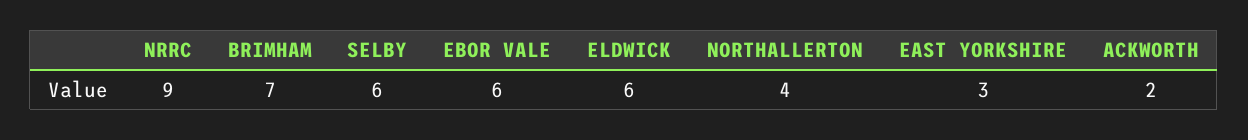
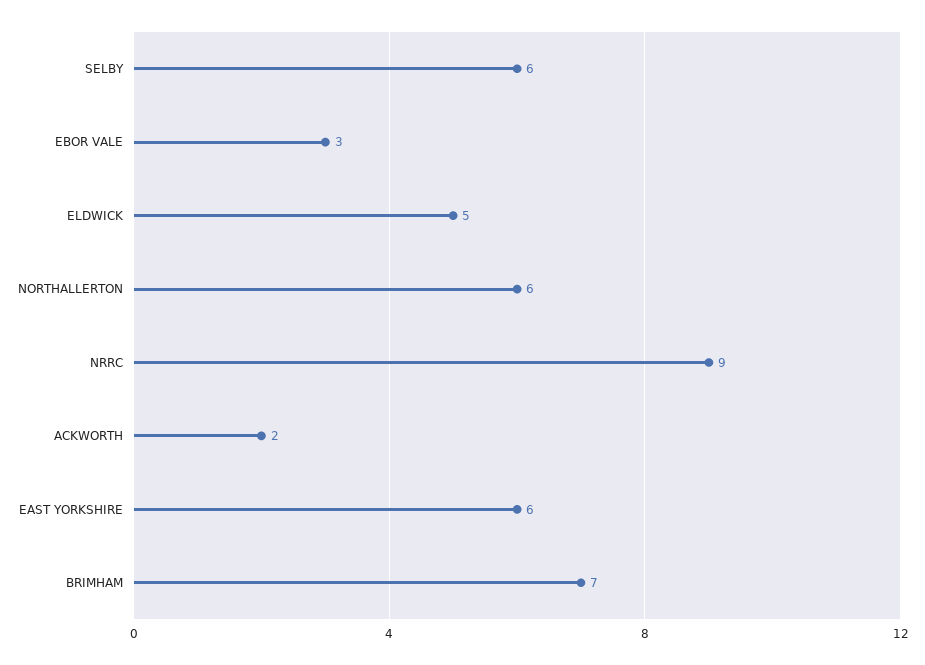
EBOR VALE: 6 -> 3
ELDWICK: 6 -> 5
NORTHALLERTON: 4 -> 6
EAST YORKSHIRE: 3 -> 6

